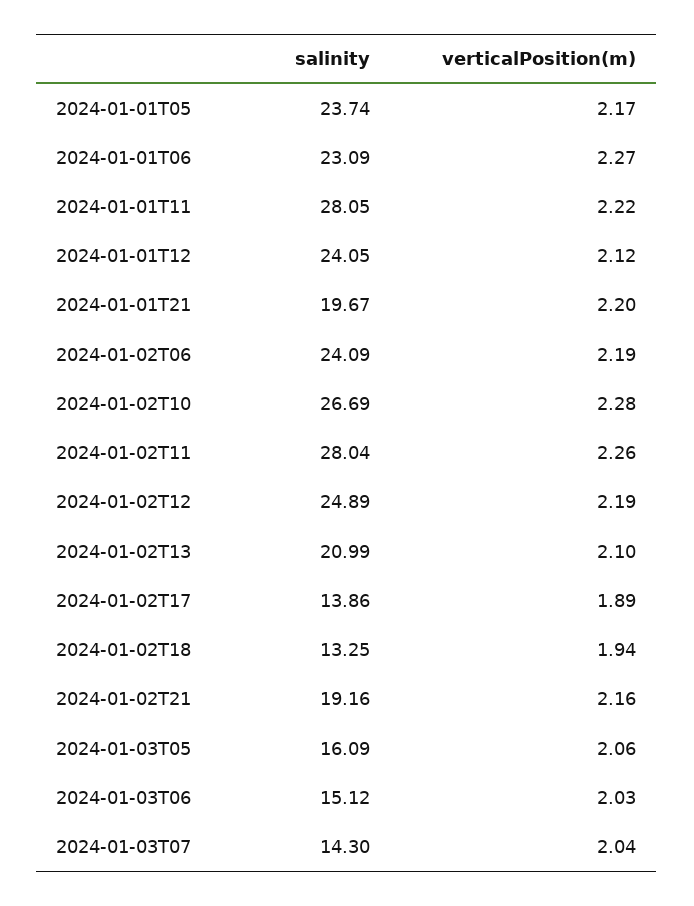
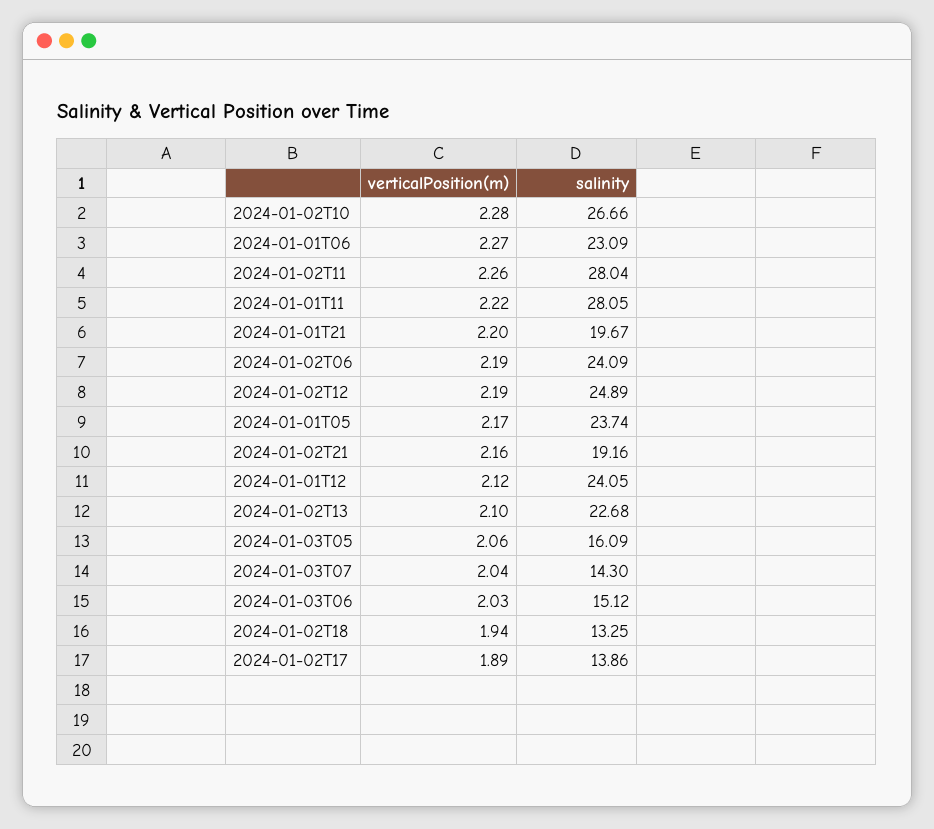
salinity, 2024-01-02T10: 26.69 -> 26.66
salinity, 2024-01-02T13: 20.99 -> 22.68

